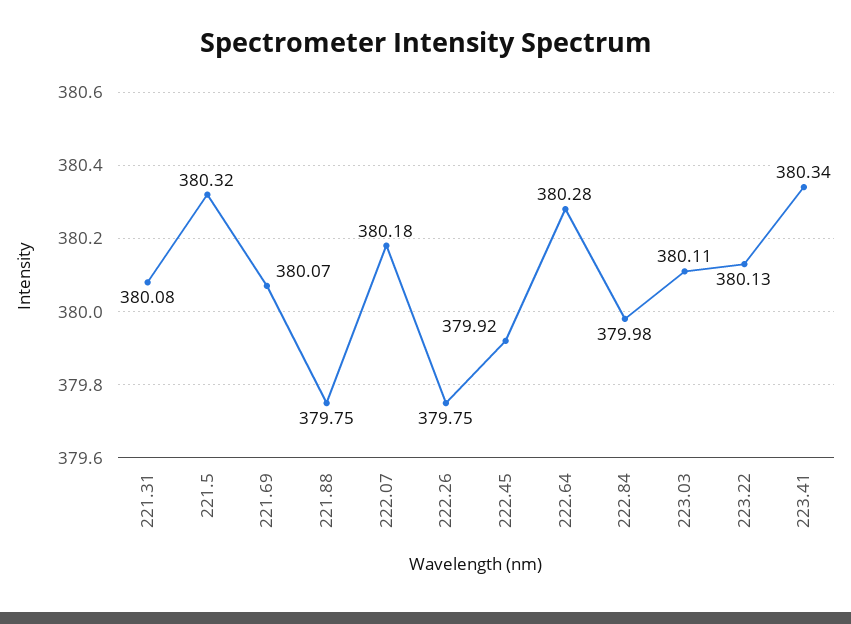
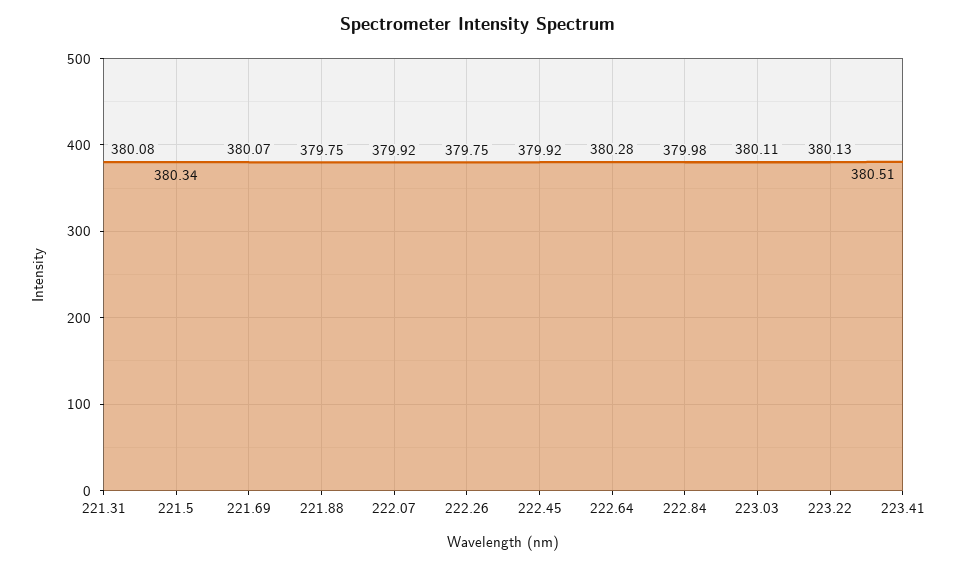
221.5: 380.32 -> 380.34
222.07: 380.18 -> 379.92
223.41: 380.34 -> 380.51

